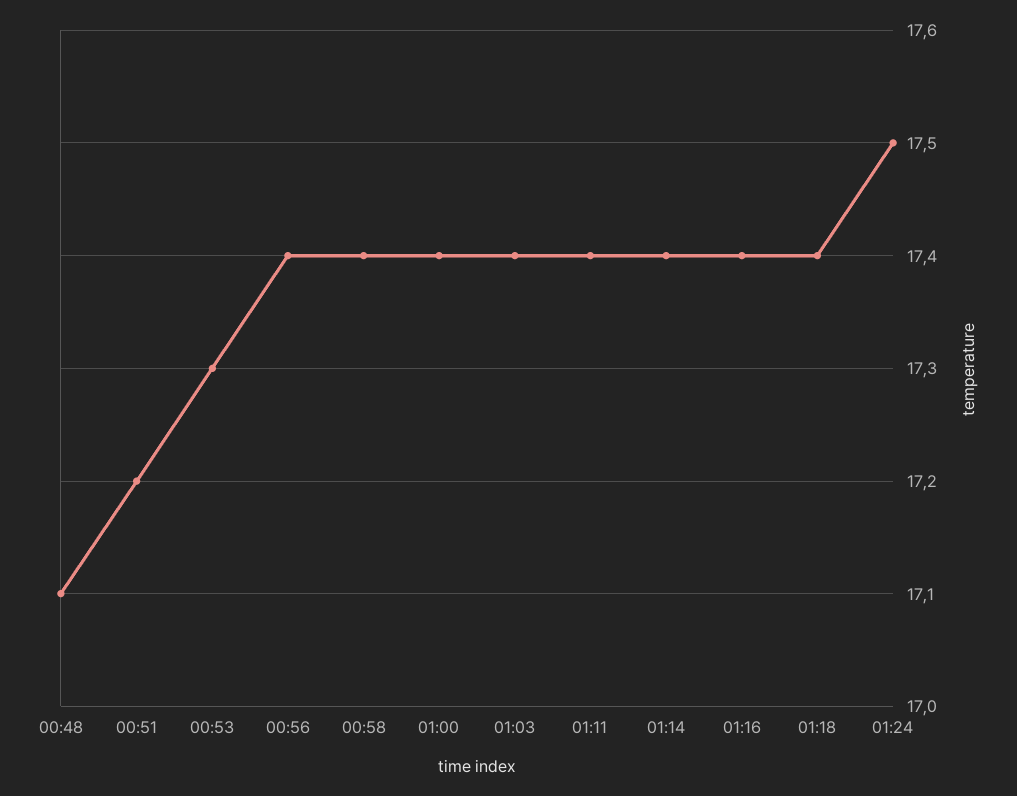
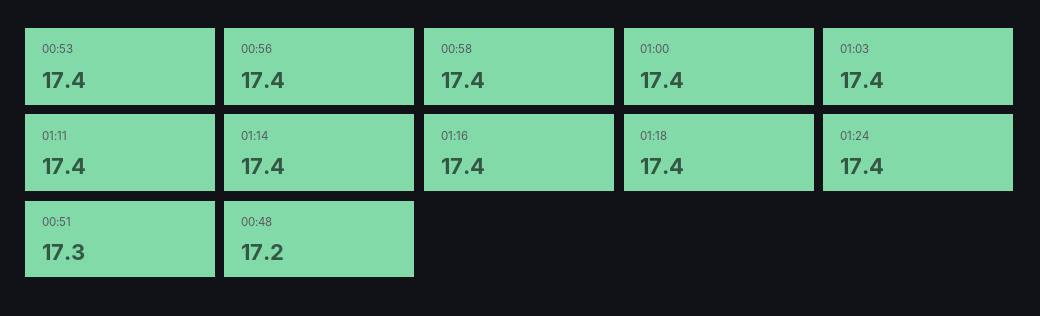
00:48: 17.1 -> 17.2
00:51: 17.2 -> 17.3
00:53: 17.3 -> 17.4
01:24: 17.5 -> 17.4

